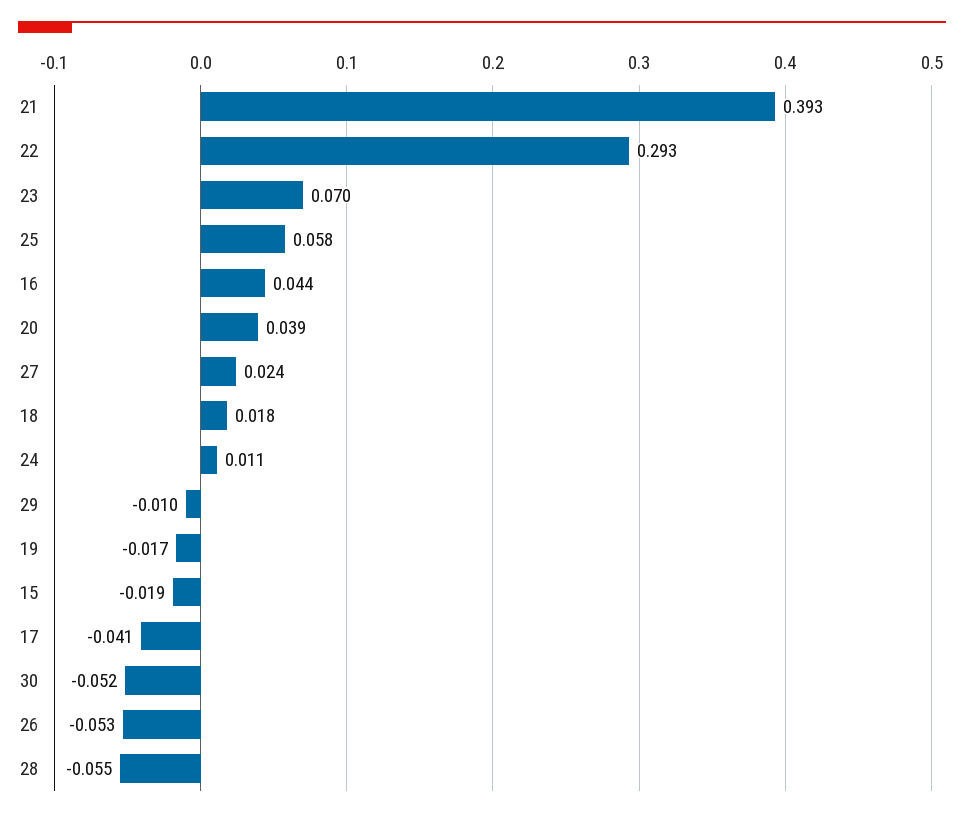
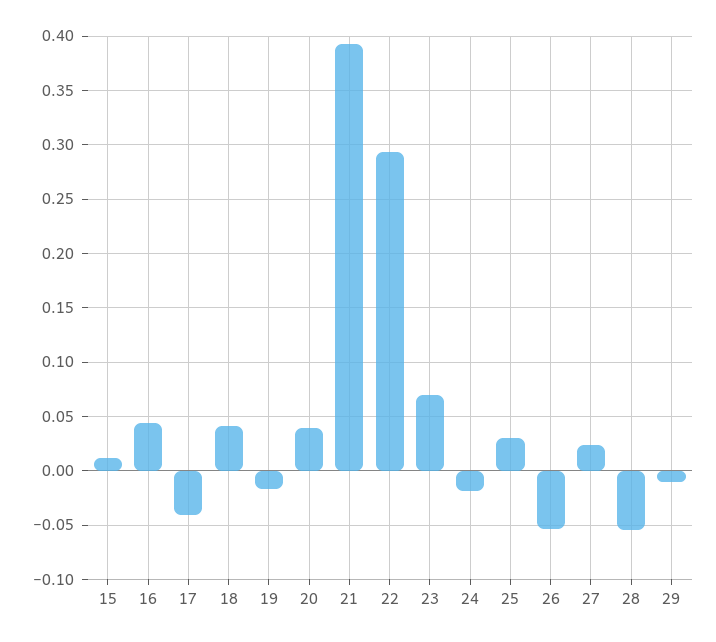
25: 0.058 -> 0.03
18: 0.018 -> 0.04
24: 0.011 -> -0.02
15: -0.019 -> 0.01
30: -0.052 -> none

